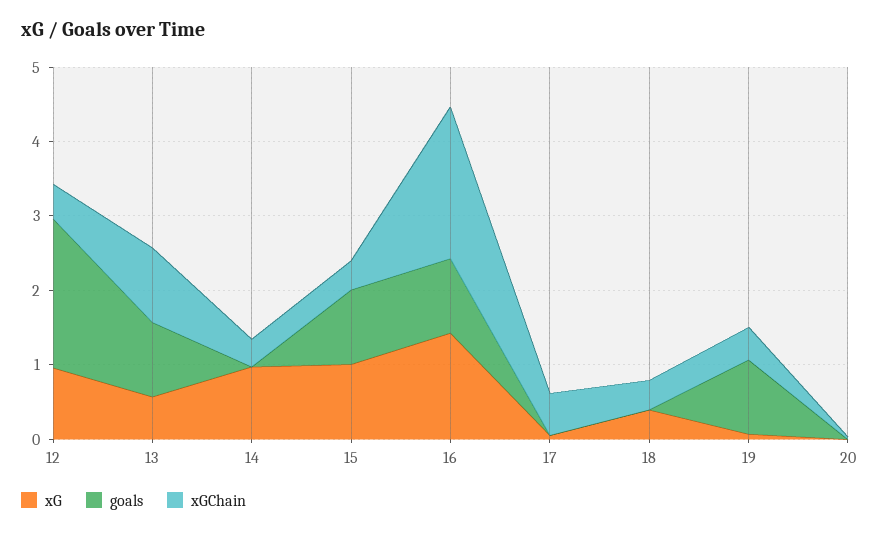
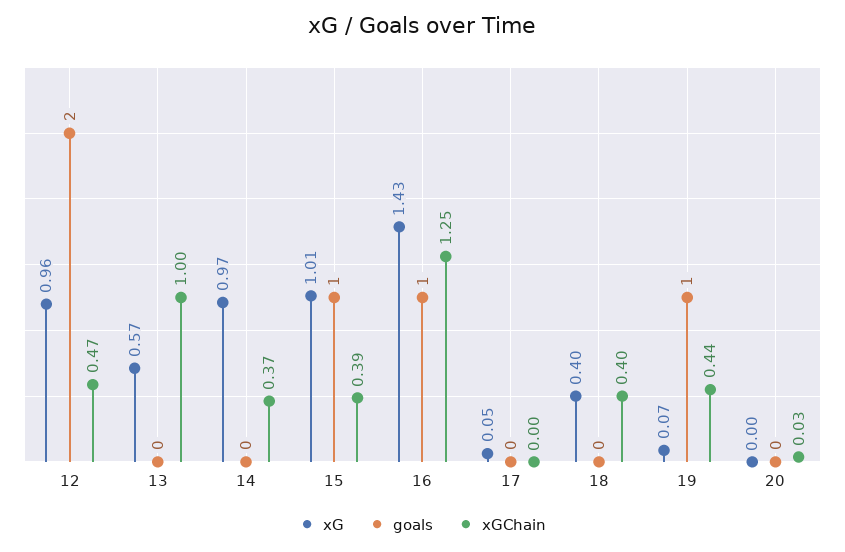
goals, 13: 1 -> 0
xGChain, 16: 2 -> 1.25
xGChain, 17: 0.6 -> 0

